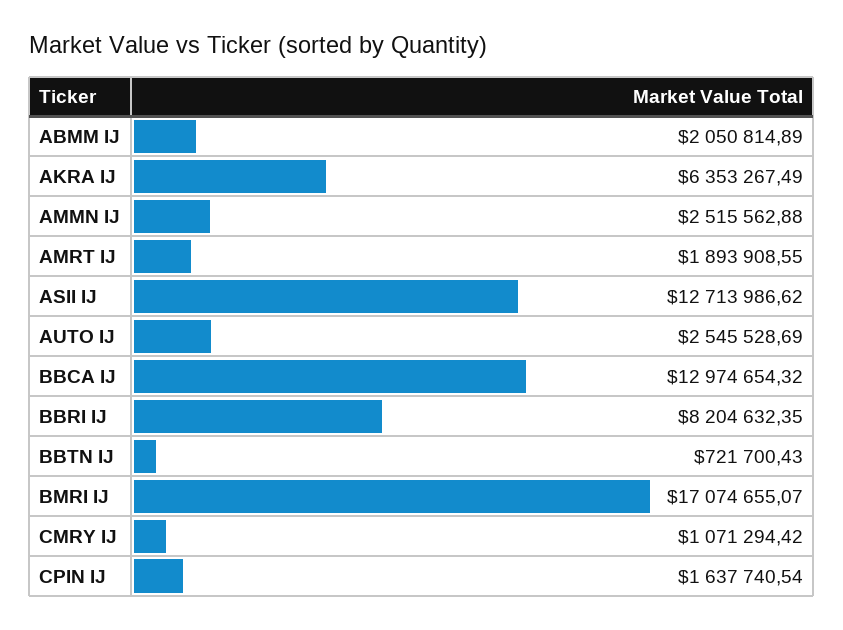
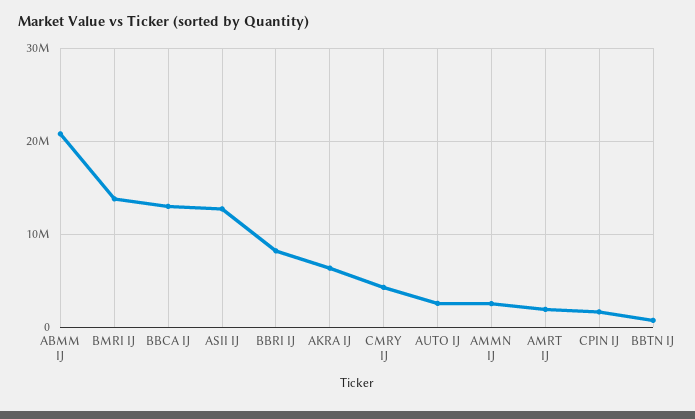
ABMM IJ: 2050814.89 -> 21000000
BMRI IJ: 17074655.07 -> 14000000
CMRY IJ: 1071294.42 -> 4000000

